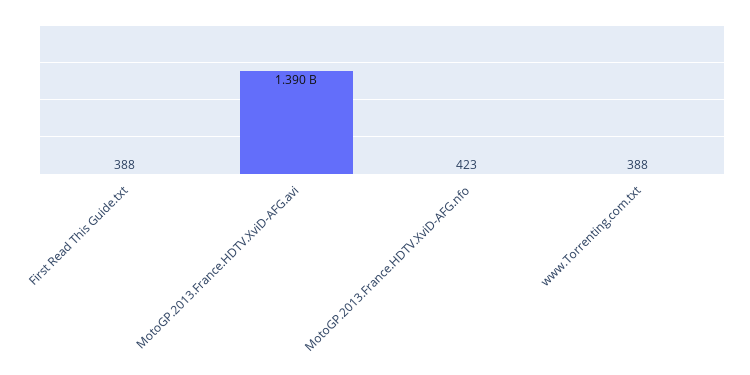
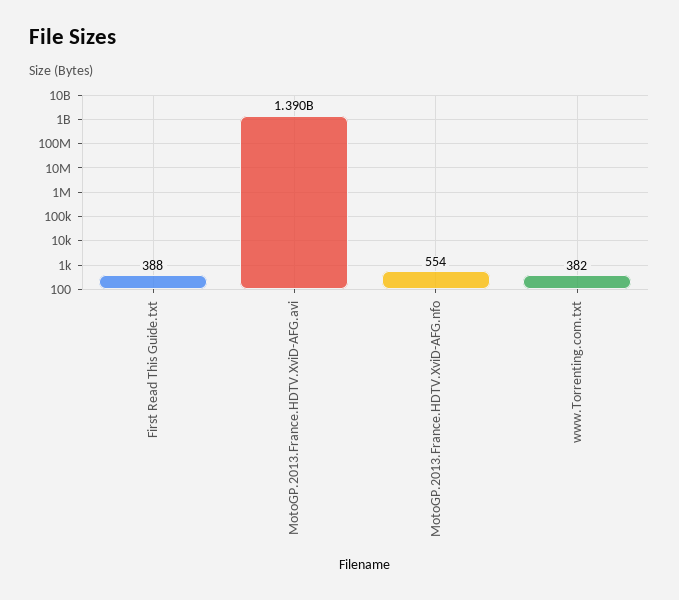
MotoGP.2013.France.HDTV.XviD-AFG.nfo: 423 -> 554
www.Torrenting.com.txt: 388 -> 382

